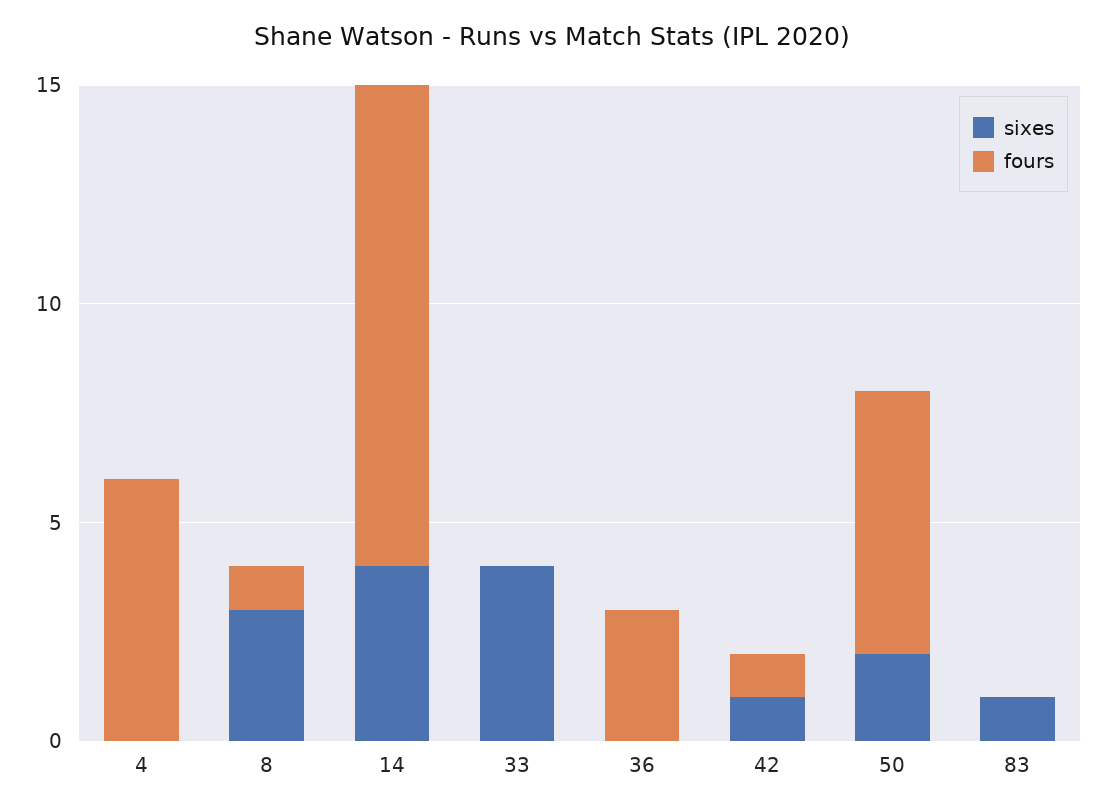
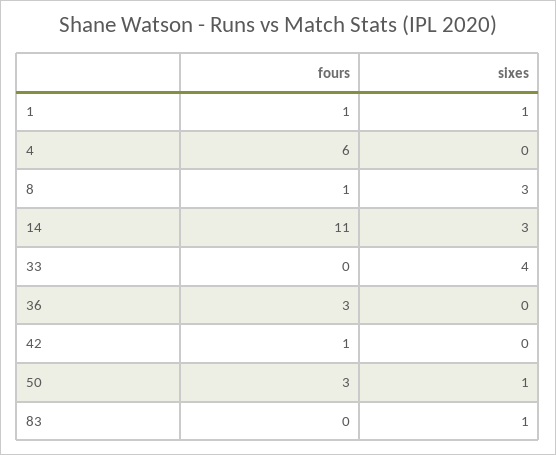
sixes, 14: 4 -> 3
sixes, 42: 1 -> 0
sixes, 50: 2 -> 1
fours, 50: 6 -> 3
fours, 1: none -> 1
sixes, 1: none -> 1

